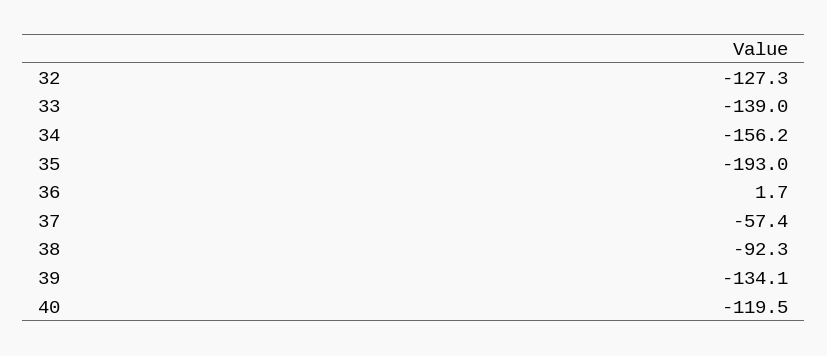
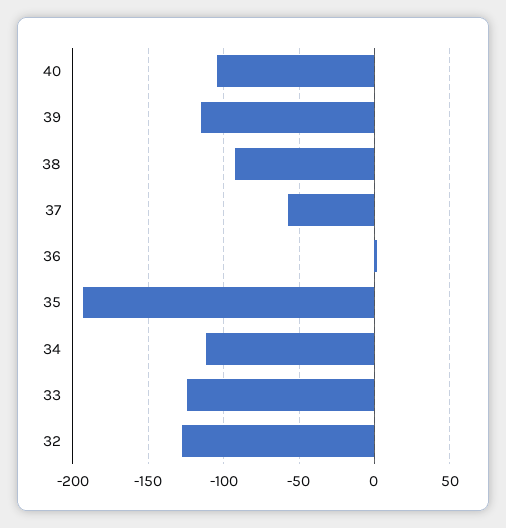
33: -139 -> -125
34: -156.2 -> -110
39: -134.1 -> -115
40: -119.5 -> -105

